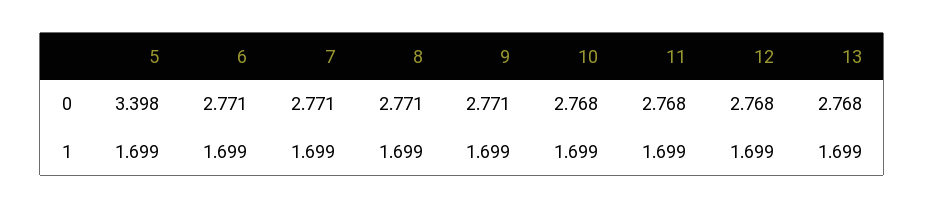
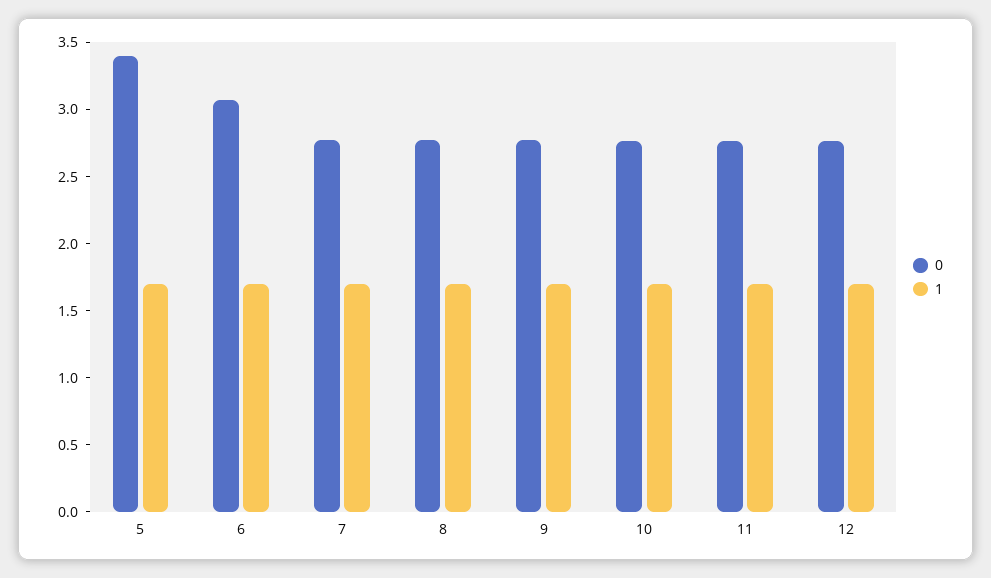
0, 6: 2.771 -> 3.1
0, 13: 2.768 -> none
1, 13: 1.699 -> none

